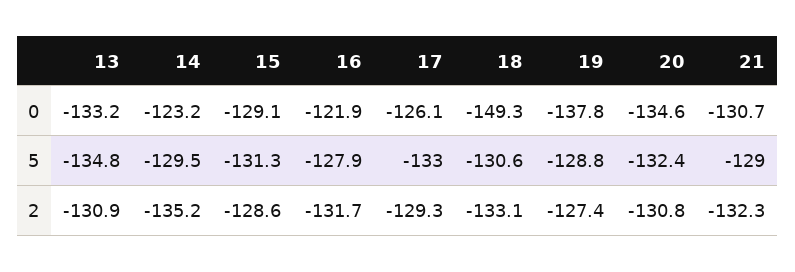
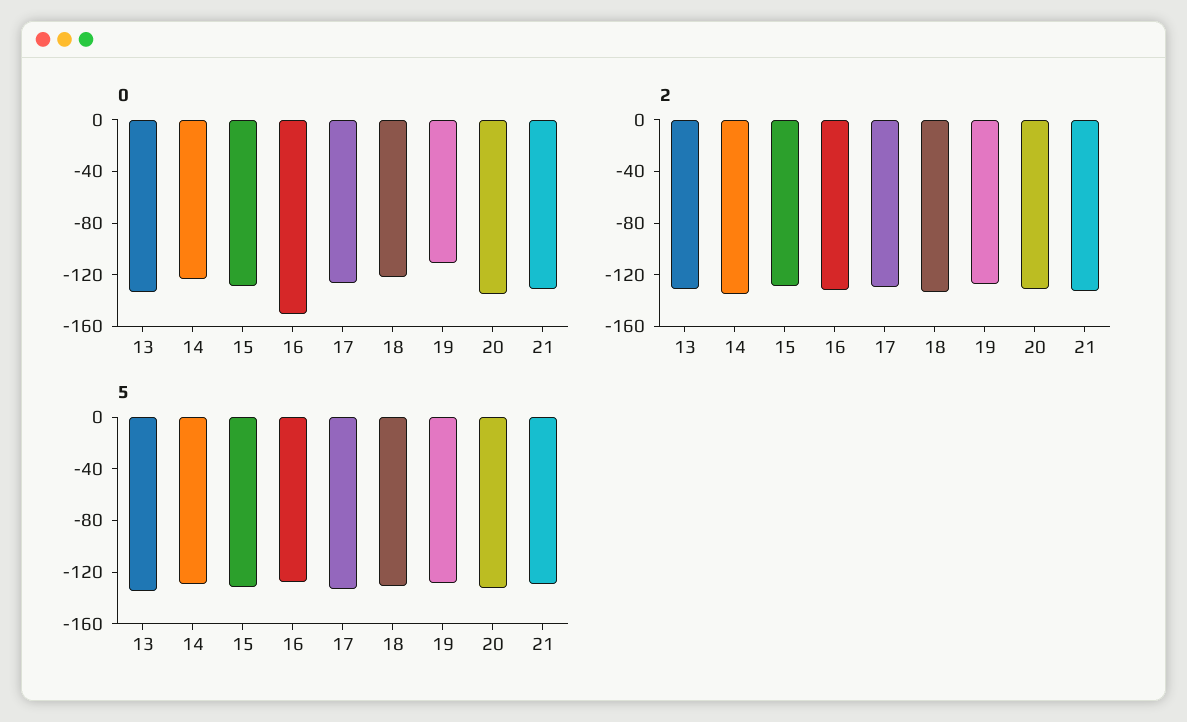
0, 16: -121.9 -> -150
0, 18: -149.3 -> -120
0, 19: -137.8 -> -110

